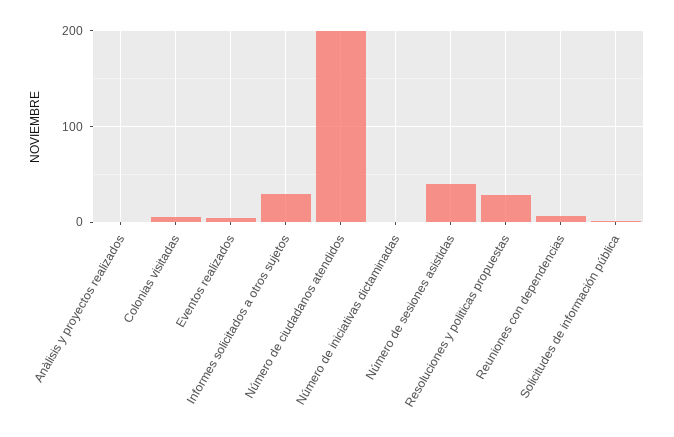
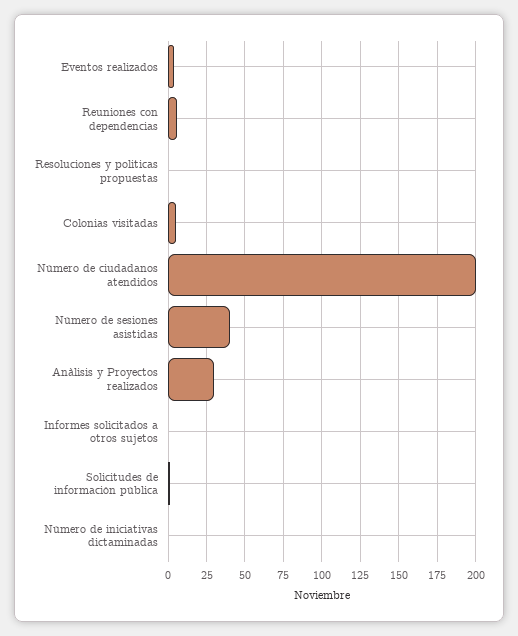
Anàlisis y proyectos realizados: 0 -> 30
Informes solicitados a otros sujetos: 30 -> 0
Resoluciones y politicas propuestas: 30 -> 0

